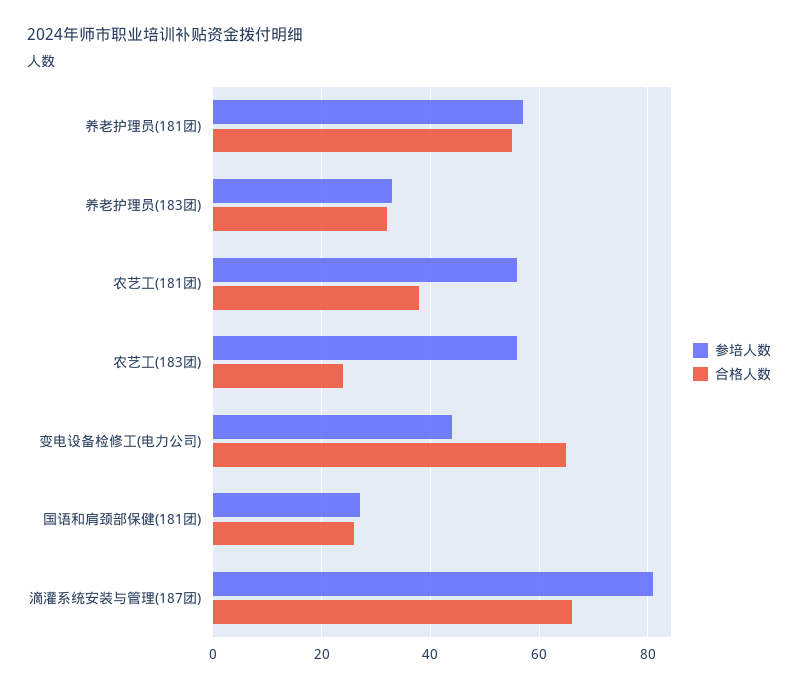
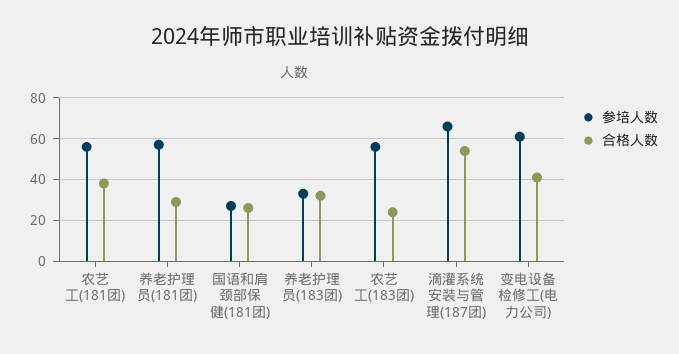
合格人数, 养老护理员(181团): 55 -> 30
参培人数, 变电设备检修工(电力公司): 45 -> 60
合格人数, 变电设备检修工(电力公司): 65 -> 40
参培人数, 滴灌系统安装与管理(187团): 80 -> 65
合格人数, 滴灌系统安装与管理(187团): 65 -> 55

